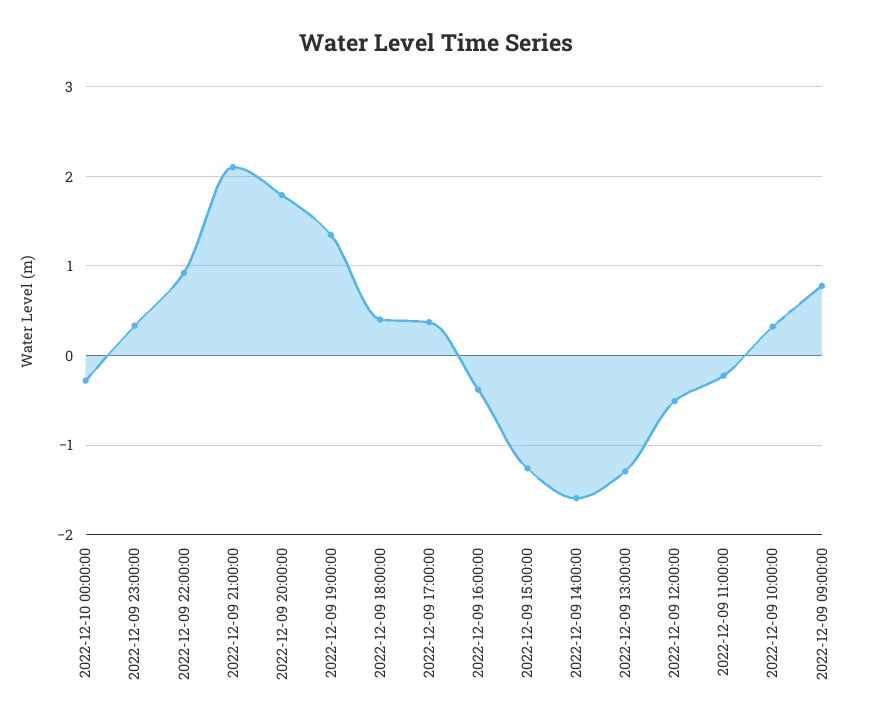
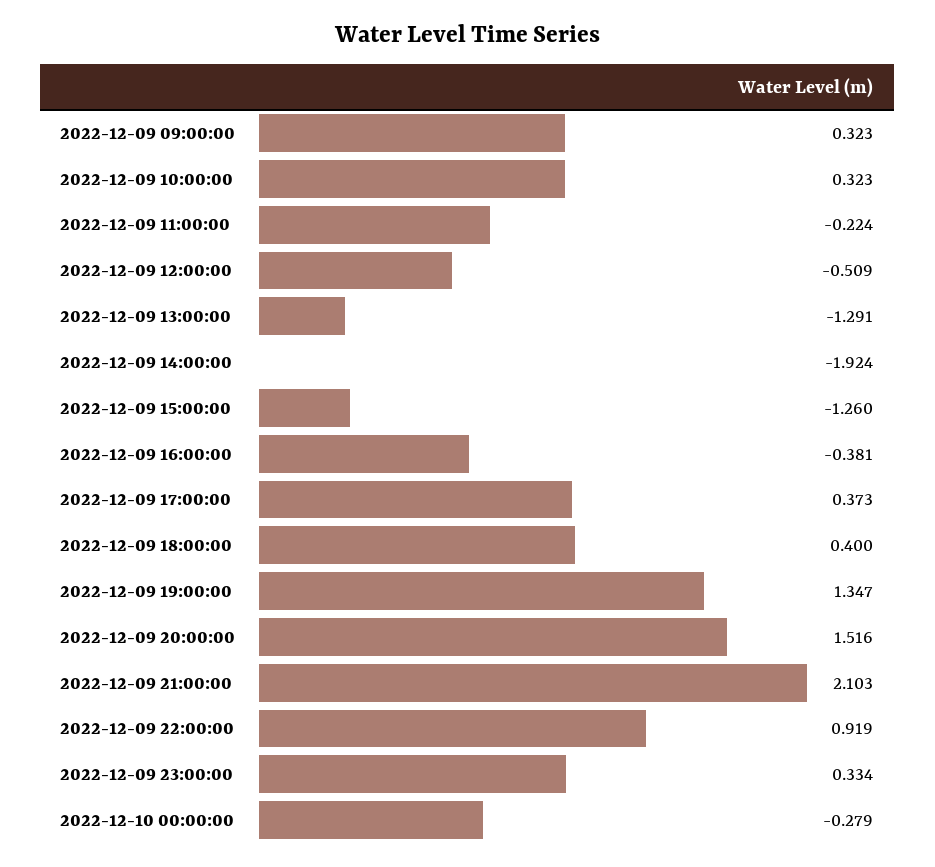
2022-12-09 20:00:00: 1.8 -> 1.516
2022-12-09 14:00:00: -1.6 -> -1.924
2022-12-09 09:00:00: 0.8 -> 0.323

